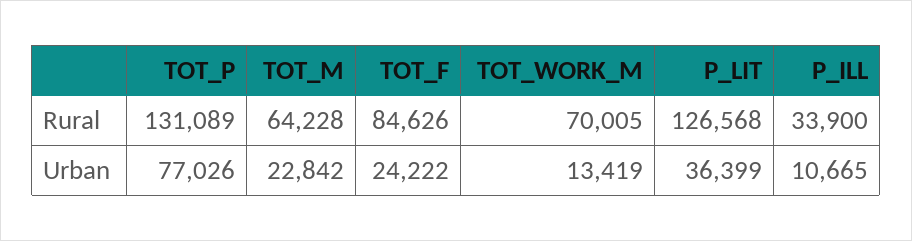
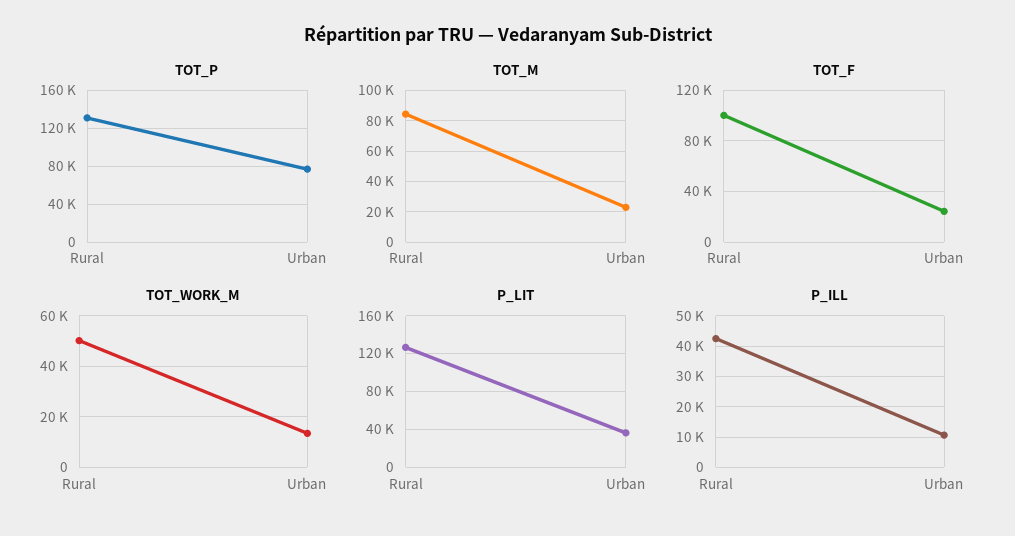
TOT_M, Rural: 64228 -> 85000
TOT_F, Rural: 84626 -> 100000
TOT_WORK_M, Rural: 70005 -> 50000
P_ILL, Rural: 33900 -> 42000

